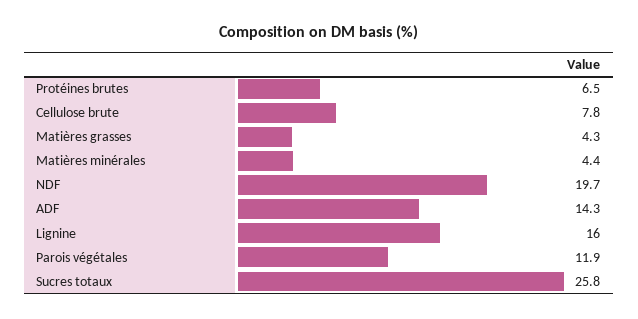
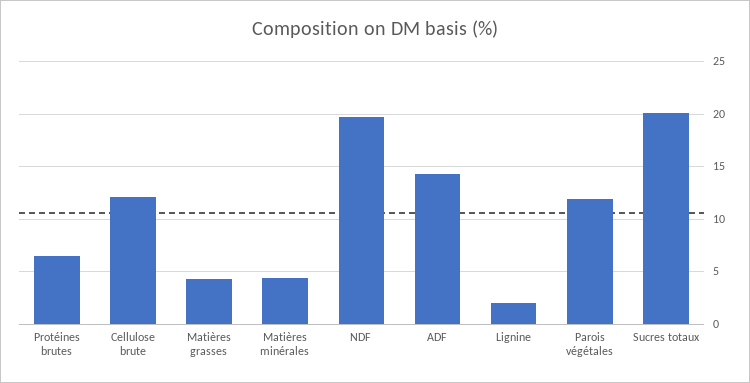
Cellulose brute: 7.8 -> 12
Lignine: 16 -> 2
Sucres totaux: 25.8 -> 20

